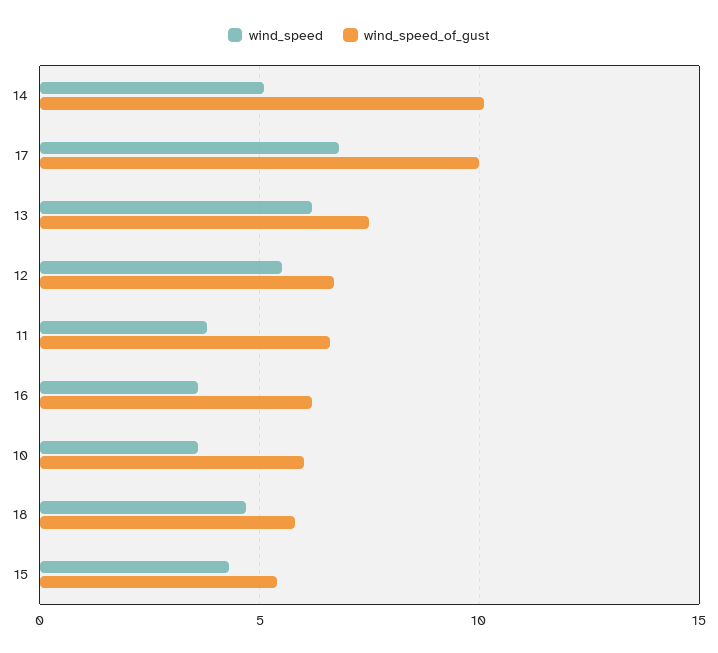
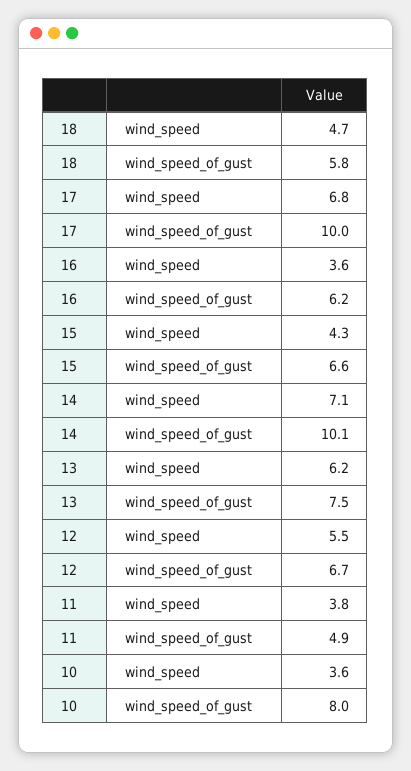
wind_speed, 14: 5 -> 7.1
wind_speed_of_gust, 11: 6.5 -> 4.9
wind_speed_of_gust, 10: 6 -> 8
wind_speed_of_gust, 15: 5.5 -> 6.6

